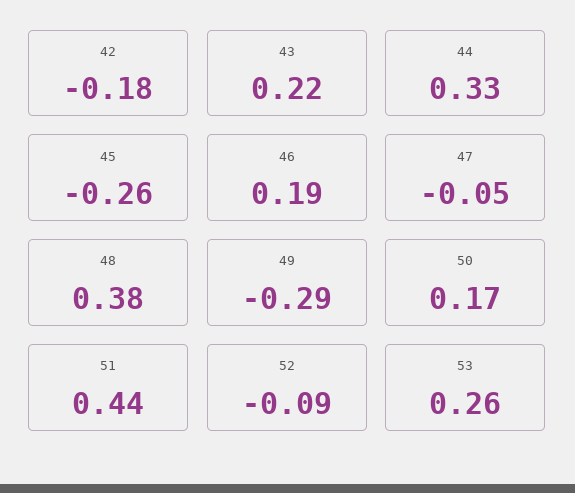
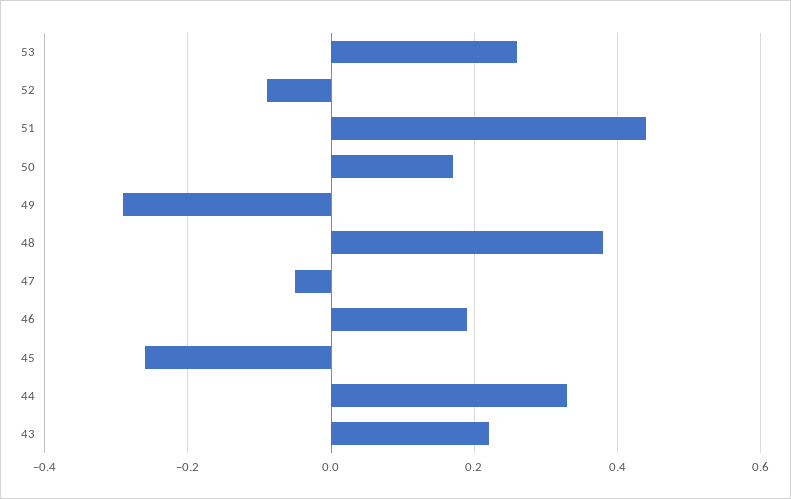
42: -0.18 -> none

